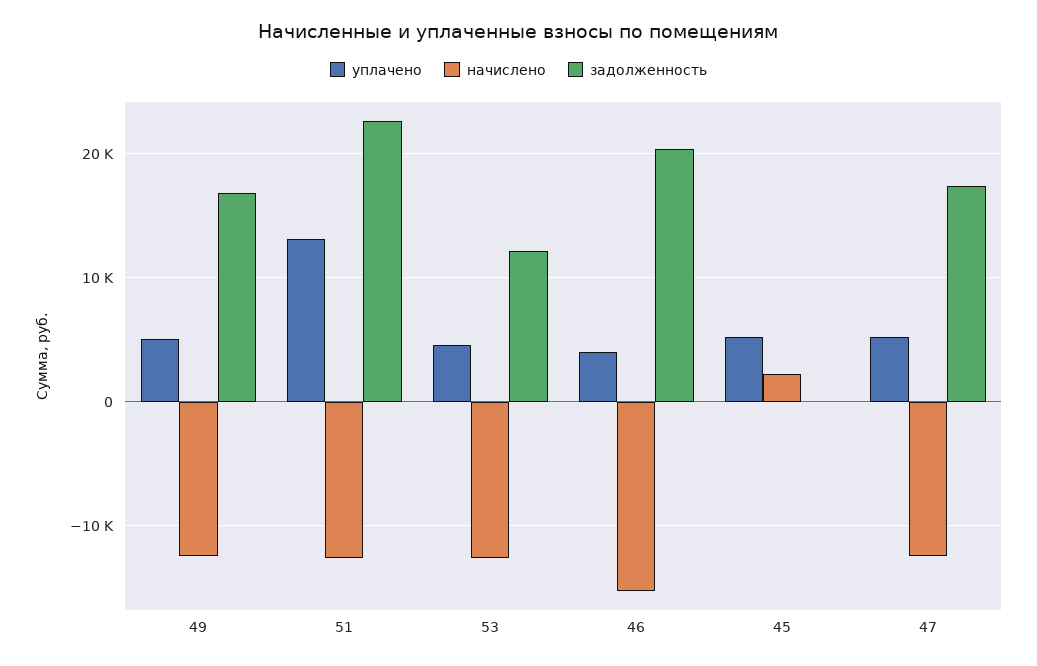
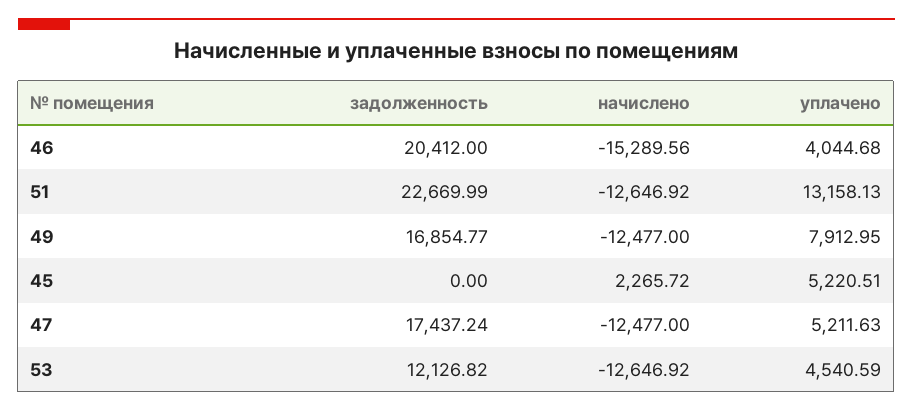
уплачено, 49: 5000 -> 7912.95

